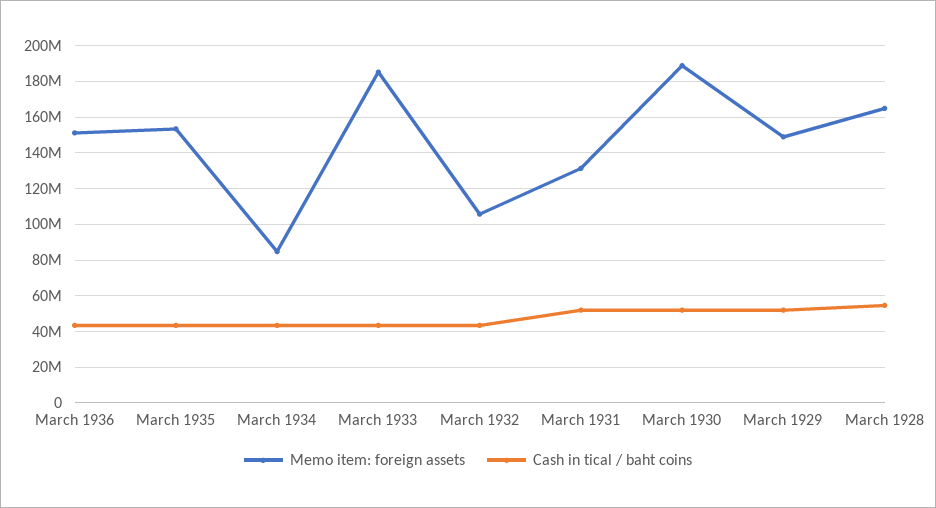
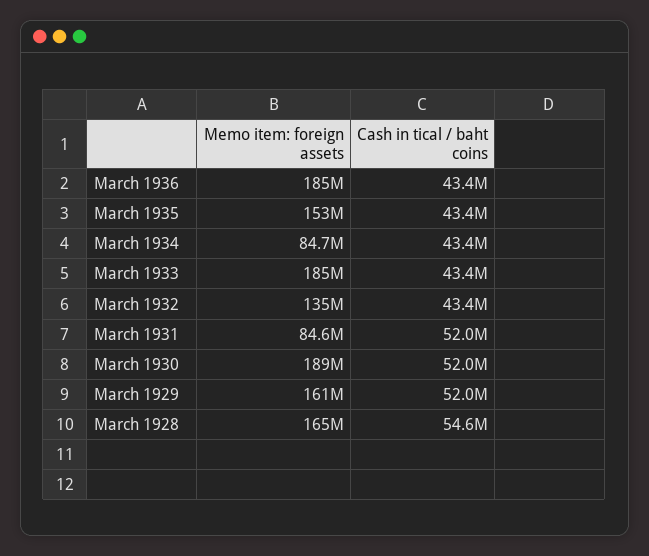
Memo item: foreign assets, March 1936: 150000000 -> 185000000
Memo item: foreign assets, March 1932: 105000000 -> 135000000
Memo item: foreign assets, March 1931: 130000000 -> 84600000
Memo item: foreign assets, March 1929: 150000000 -> 161000000

